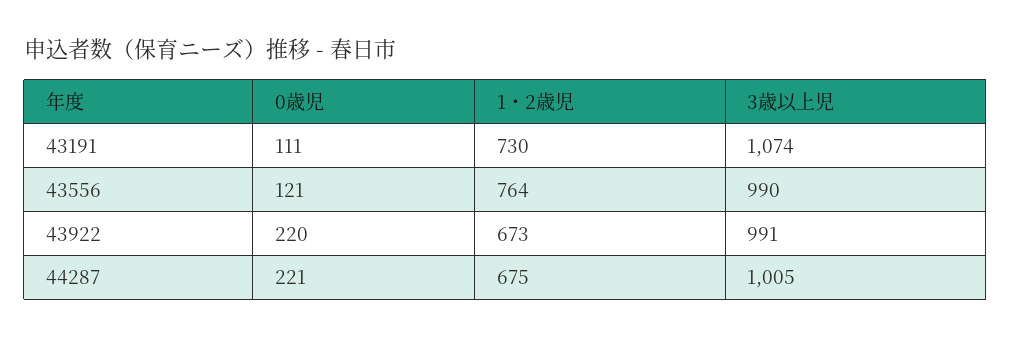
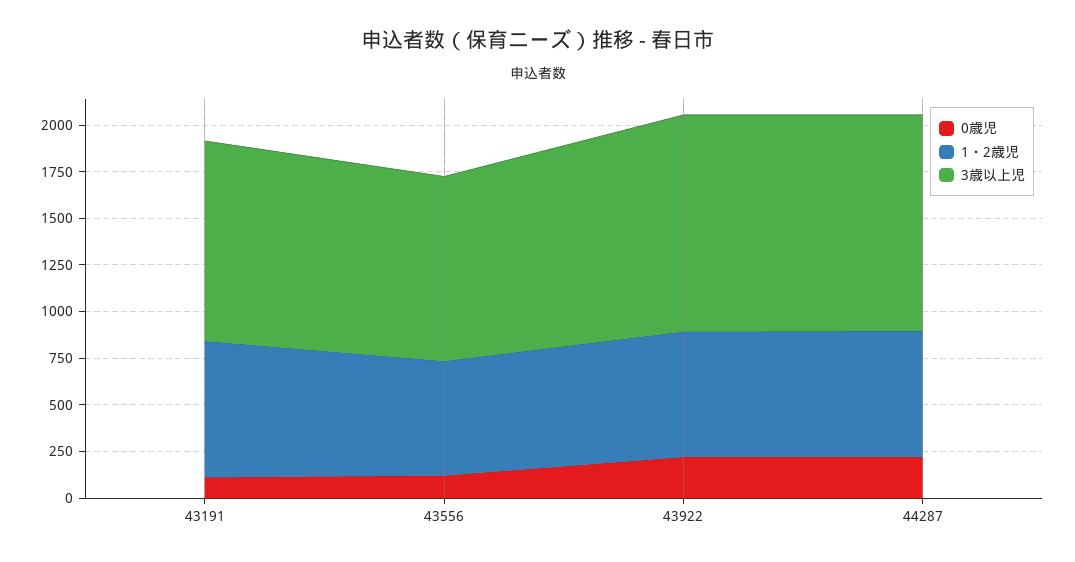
1・2歳児, 43556: 764 -> 600
3歳以上児, 43922: 991 -> 1150
3歳以上児, 44287: 1005 -> 1150

